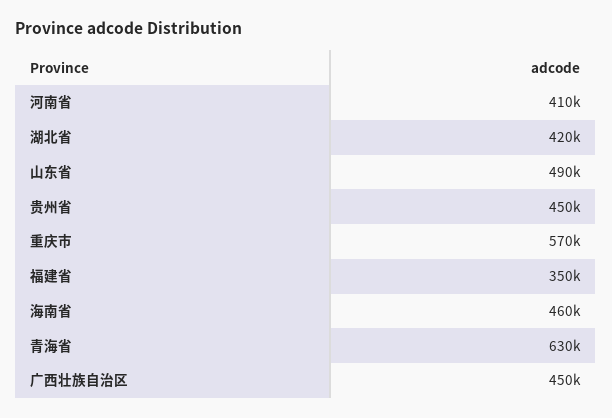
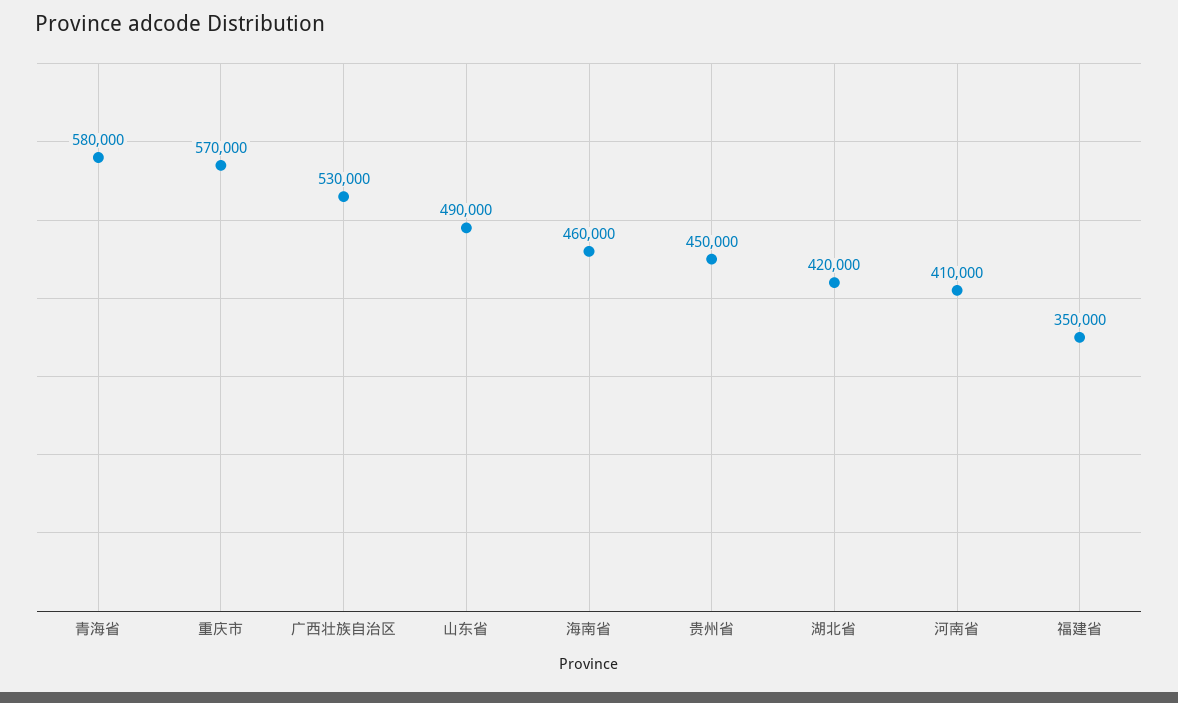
青海省: 630000 -> 580000
广西壮族自治区: 450000 -> 530000

